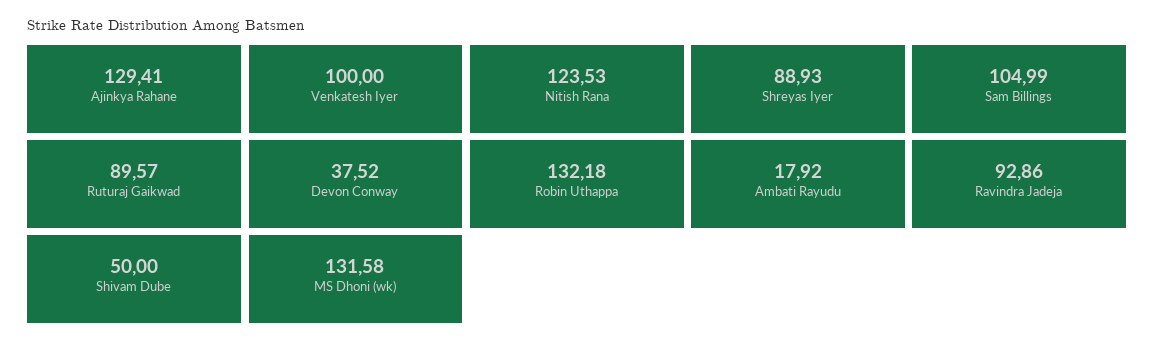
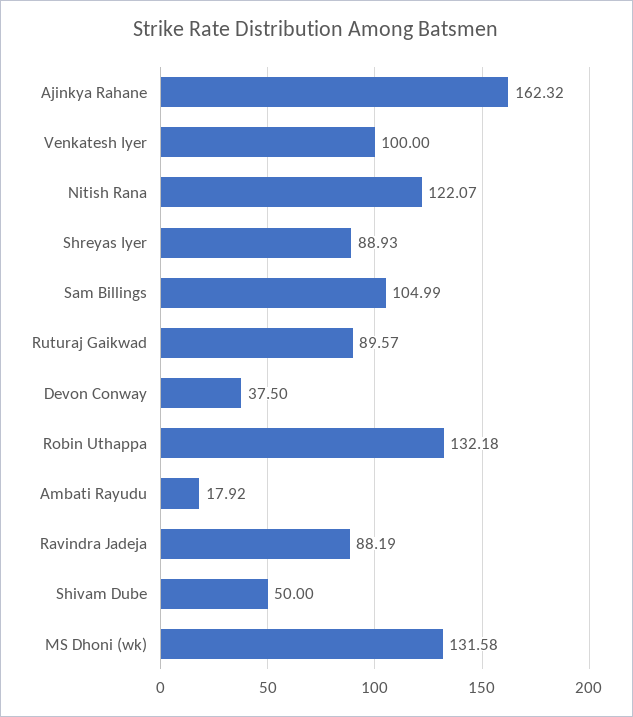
Ajinkya Rahane: 129.41 -> 162.32
Nitish Rana: 123.53 -> 122.07
Devon Conway: 37.52 -> 37.5
Ravindra Jadeja: 92.86 -> 88.19

